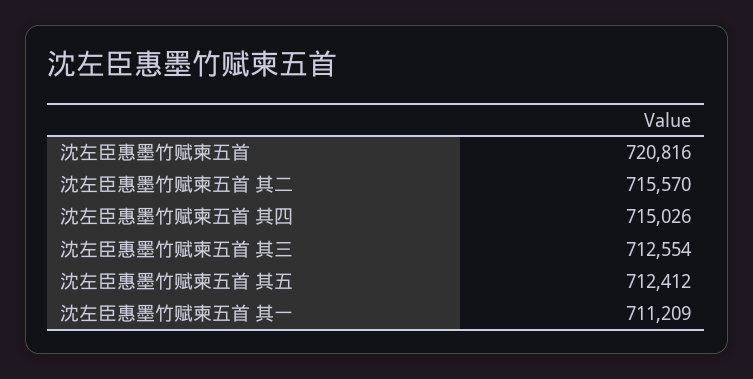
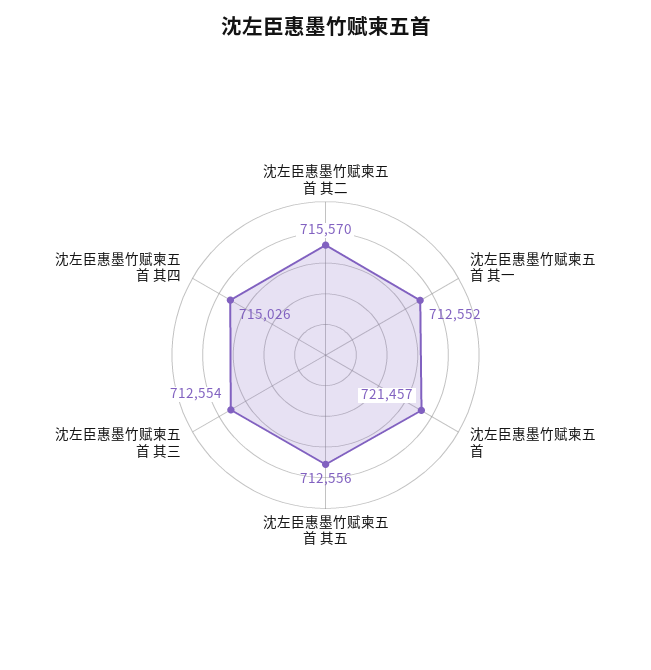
沈左臣惠墨竹赋柬五首: 720816 -> 721457
沈左臣惠墨竹赋柬五首 其五: 712412 -> 712556
沈左臣惠墨竹赋柬五首 其一: 711209 -> 712552

